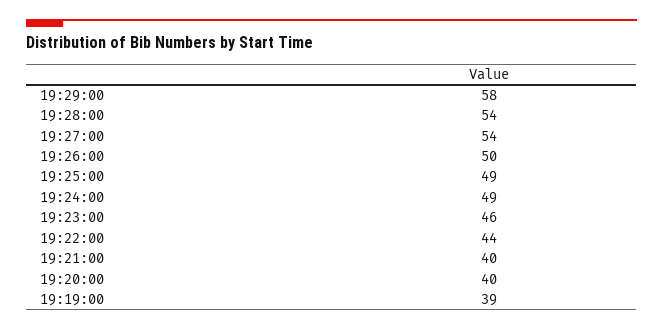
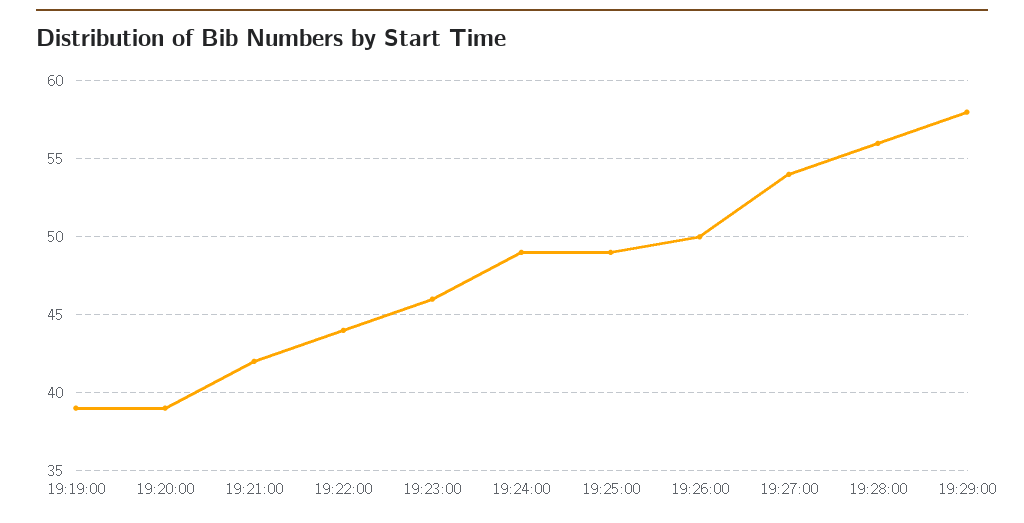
19:28:00: 54 -> 56
19:21:00: 40 -> 42
19:20:00: 40 -> 39

